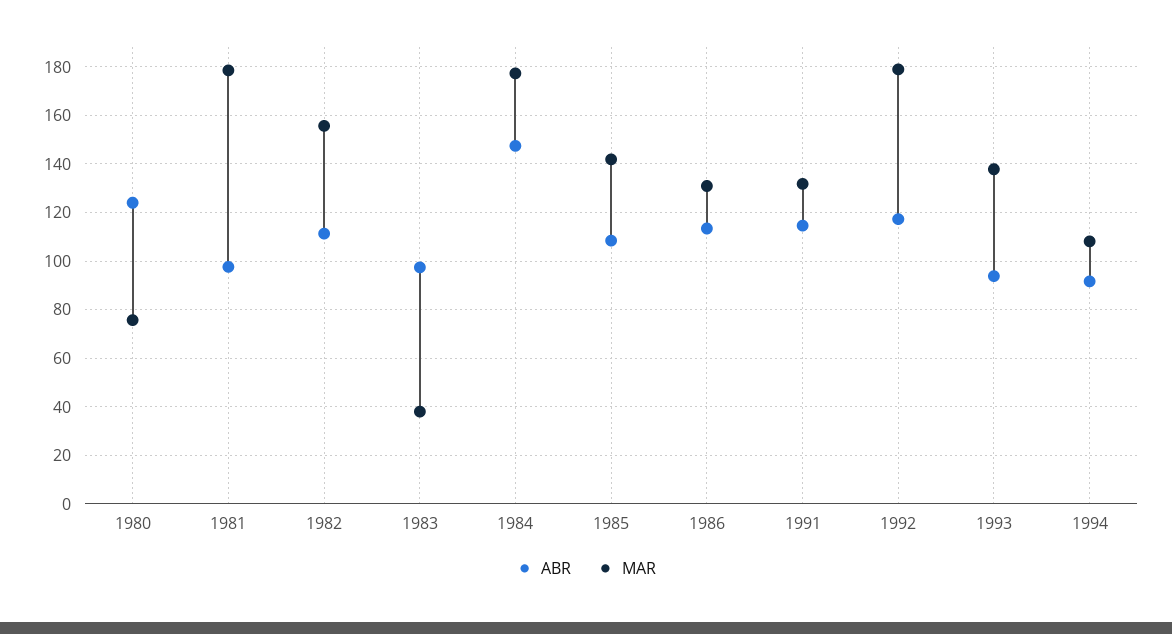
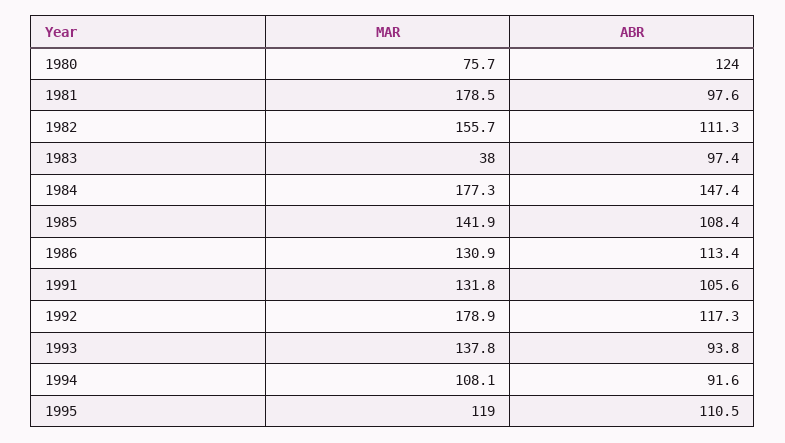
ABR, 1991: 115 -> 105.6
MAR, 1995: none -> 119
ABR, 1995: none -> 110.5

